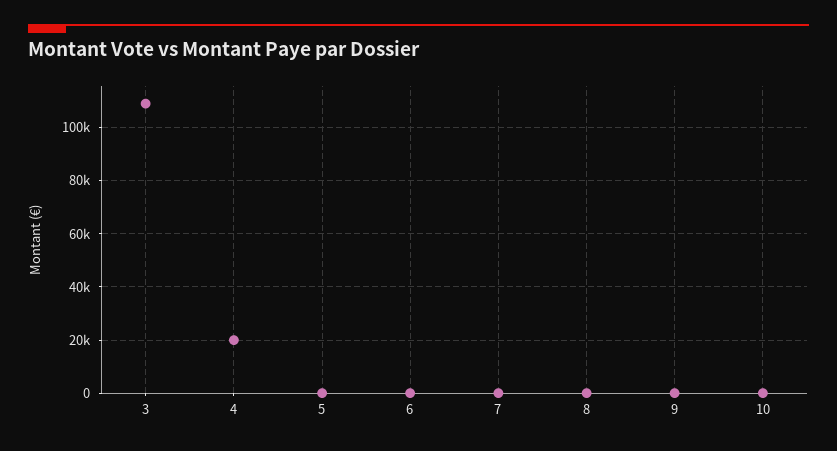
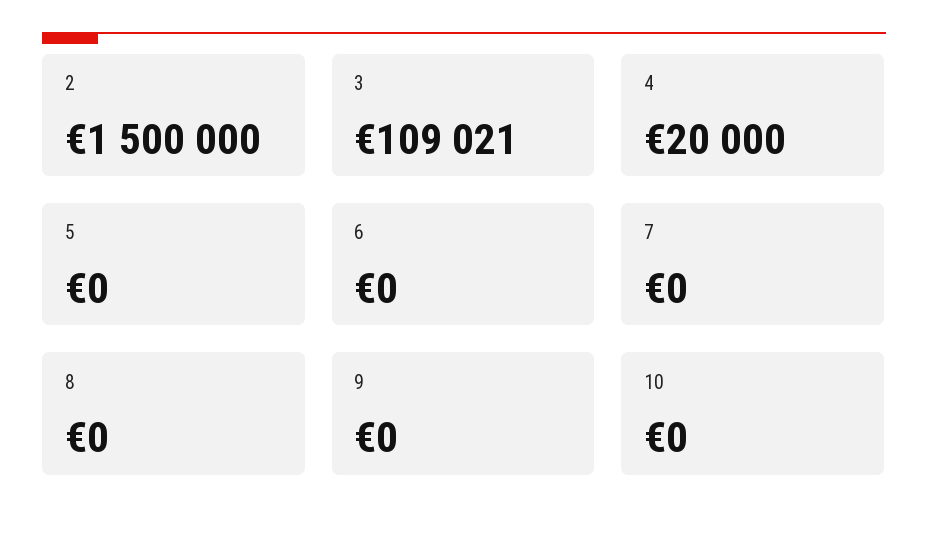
2: none -> 1500000

